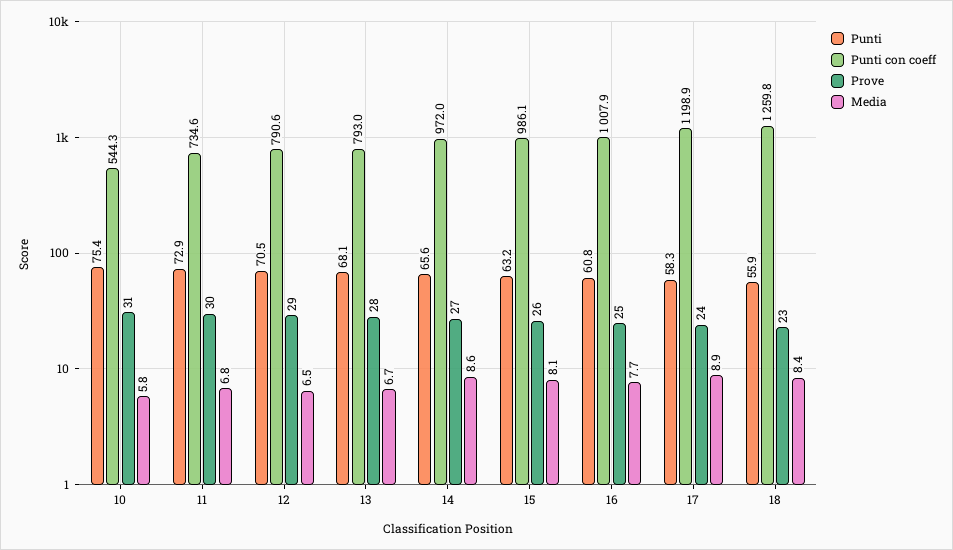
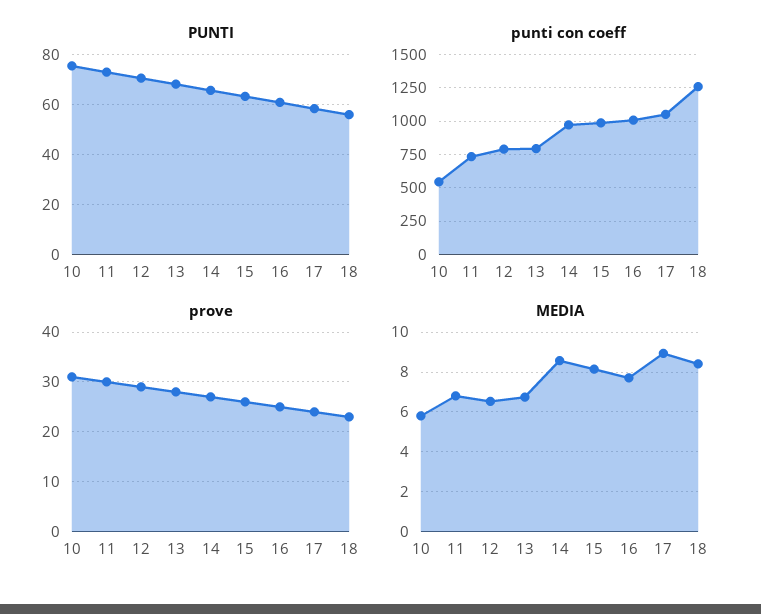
Punti con coeff, 17: 1198.9 -> 1050

